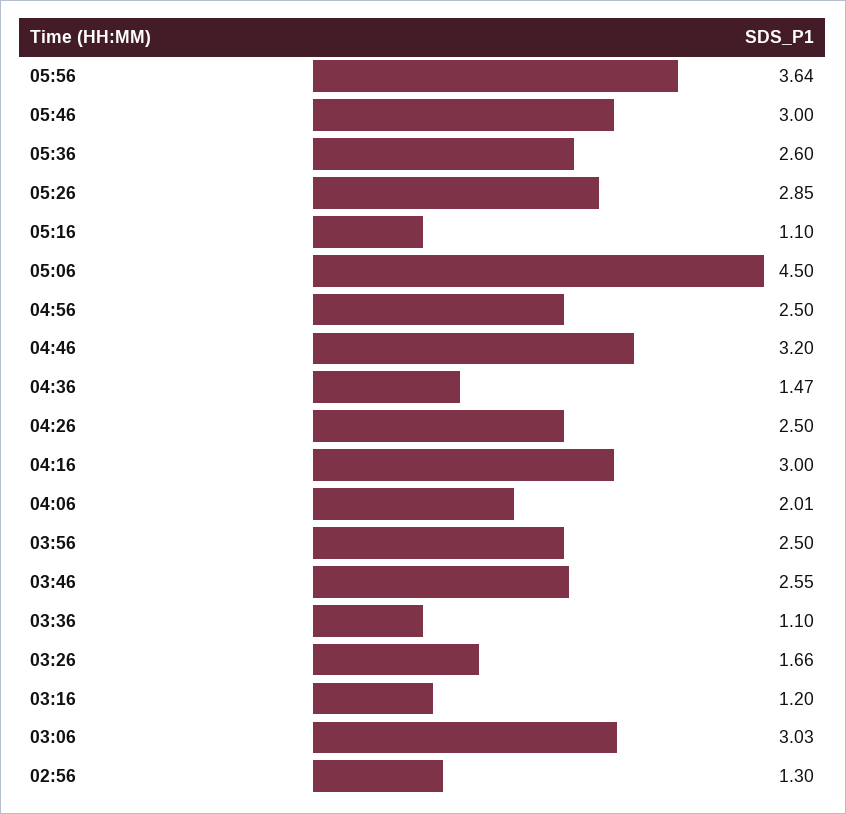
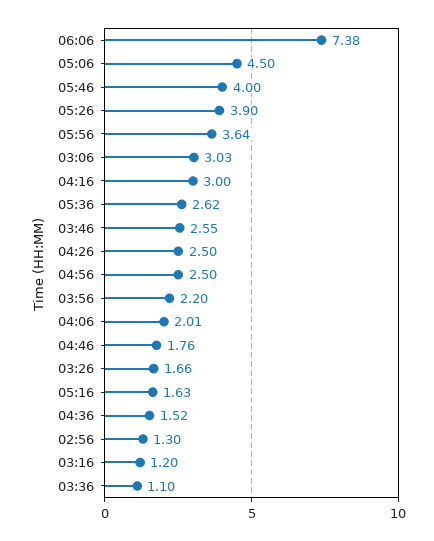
05:46: 3 -> 4
05:36: 2.6 -> 2.62
05:26: 2.85 -> 3.9
05:16: 1.1 -> 1.63
04:46: 3.2 -> 1.76
04:36: 1.47 -> 1.52
03:56: 2.5 -> 2.2
06:06: none -> 7.38

